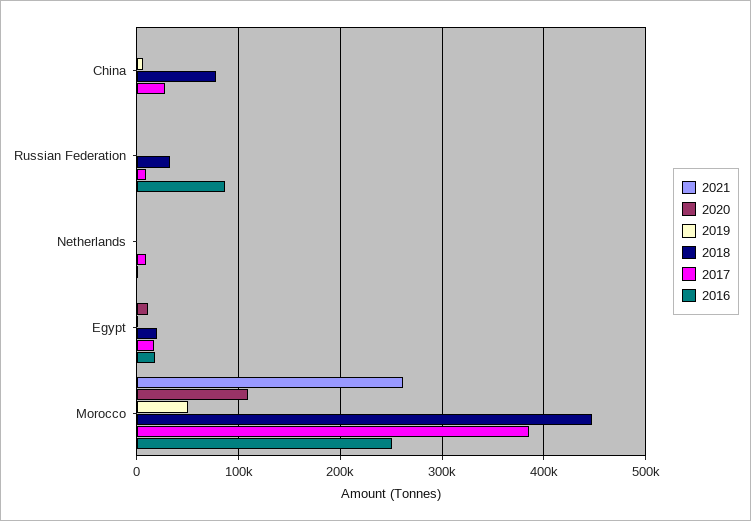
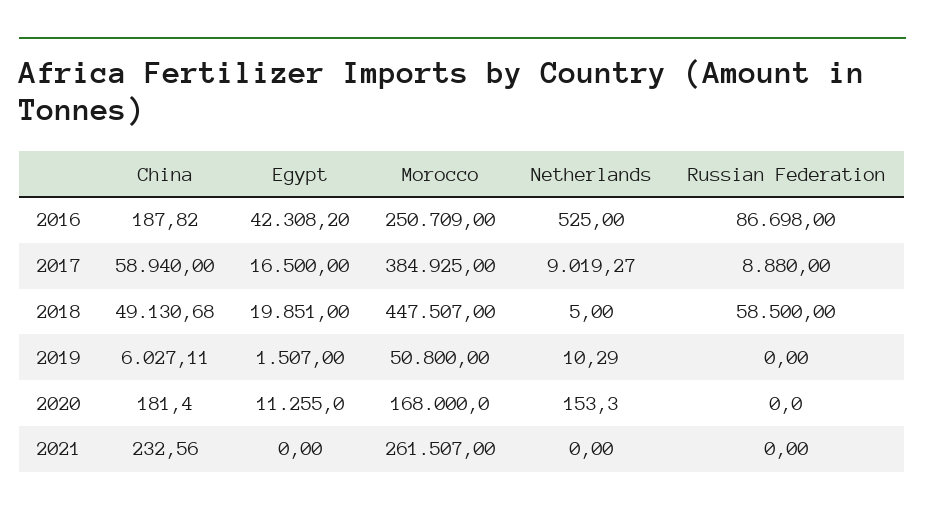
2018, China: 80000 -> 49130.68
2017, China: 30000 -> 58940
2018, Russian Federation: 30000 -> 58500
2016, Egypt: 20000 -> 42308.2
2020, Morocco: 110000 -> 168000

